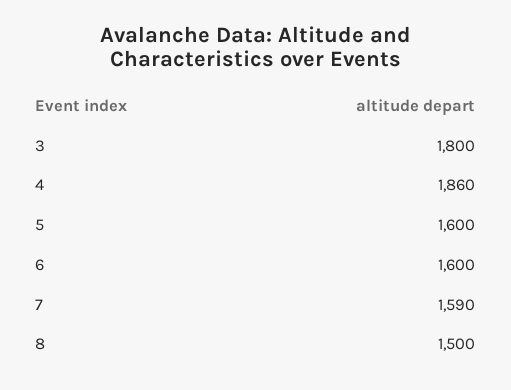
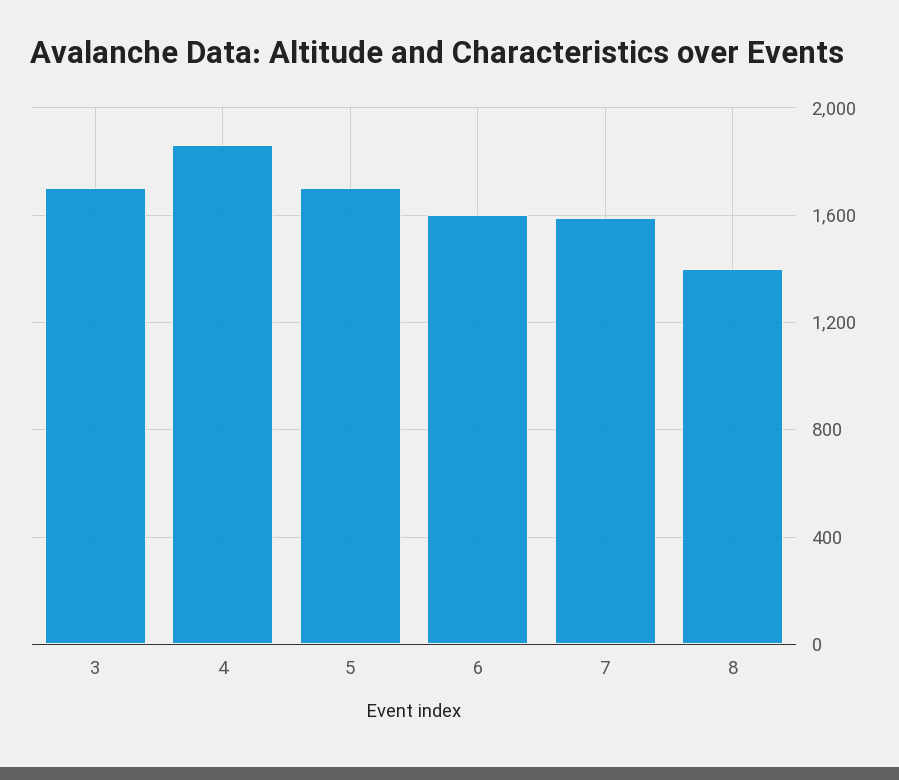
3: 1800 -> 1700
5: 1600 -> 1700
8: 1500 -> 1400

